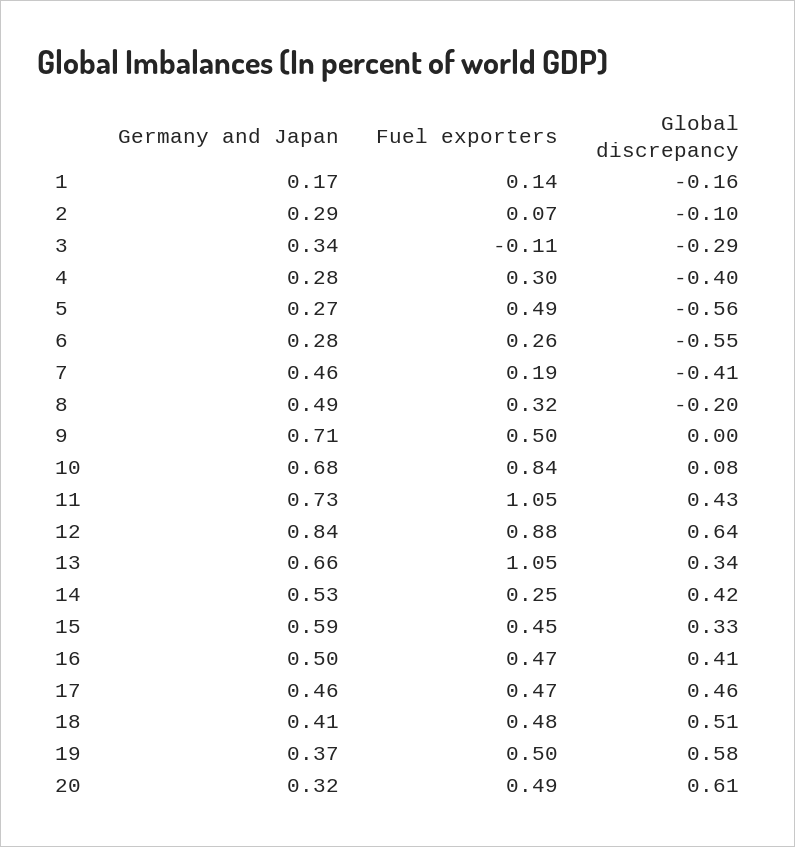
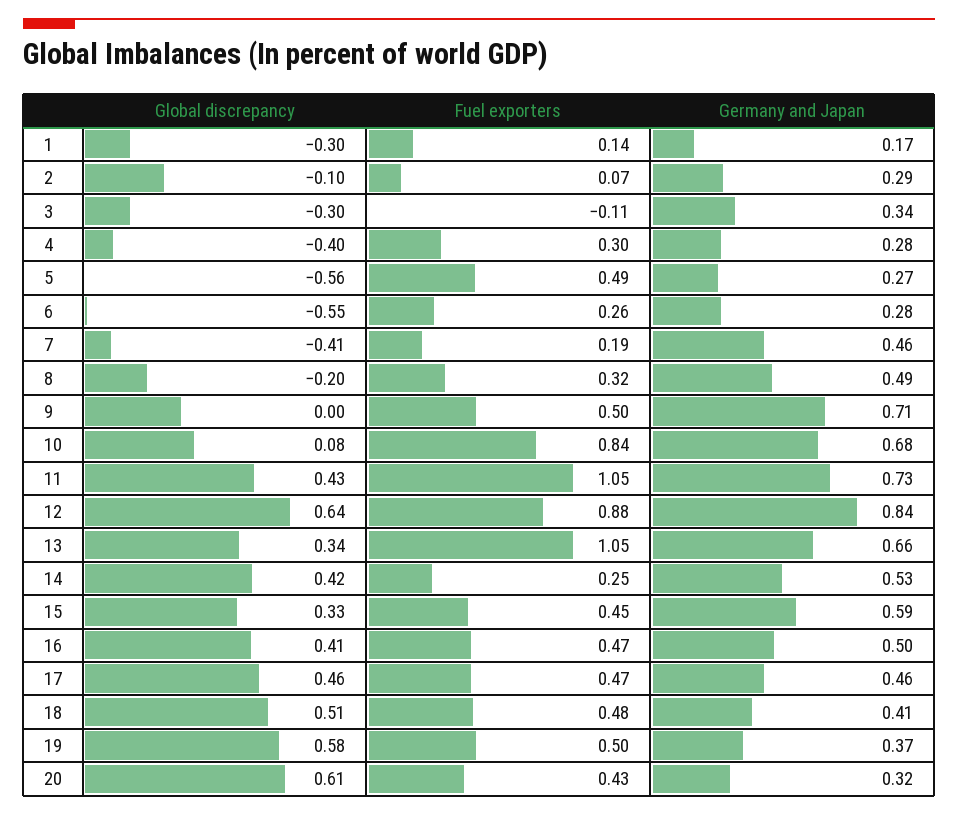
Global discrepancy, 1: -0.16 -> -0.3
Global discrepancy, 3: -0.29 -> -0.3
Fuel exporters, 20: 0.49 -> 0.43

